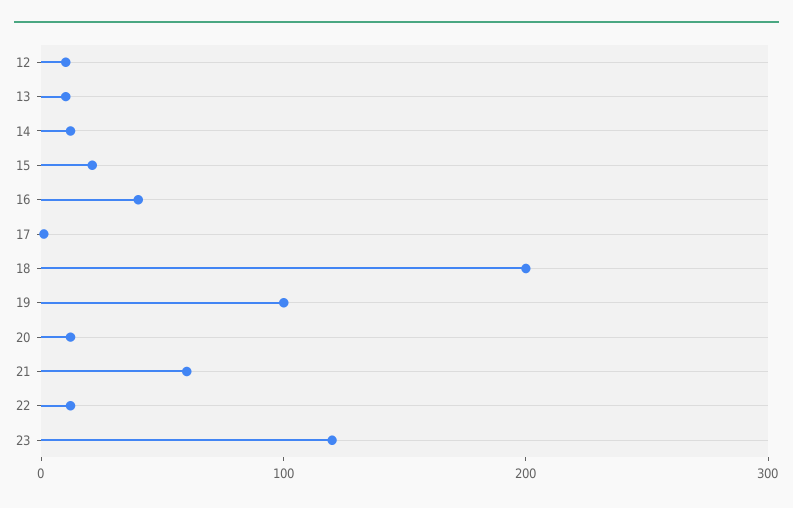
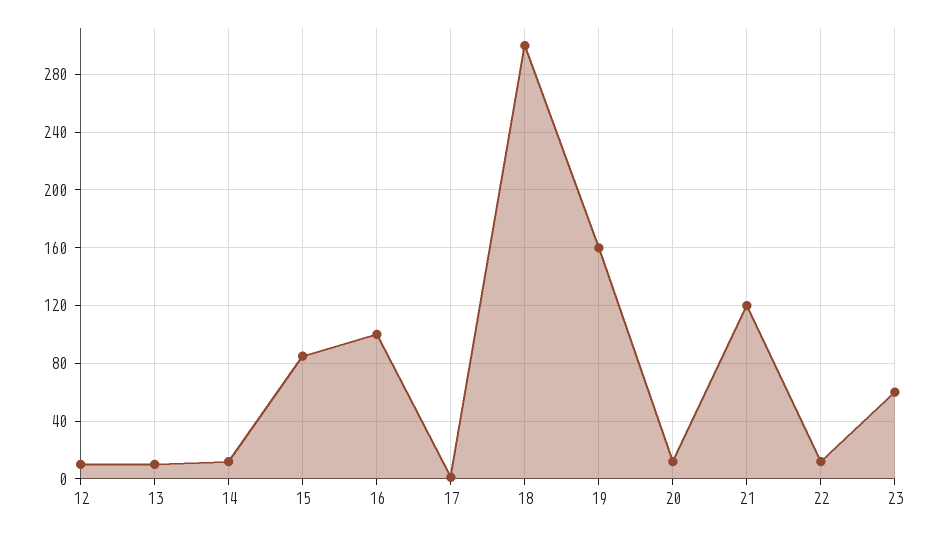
15: 20 -> 85
16: 40 -> 100
18: 200 -> 300
19: 100 -> 160
21: 60 -> 120
23: 120 -> 60

